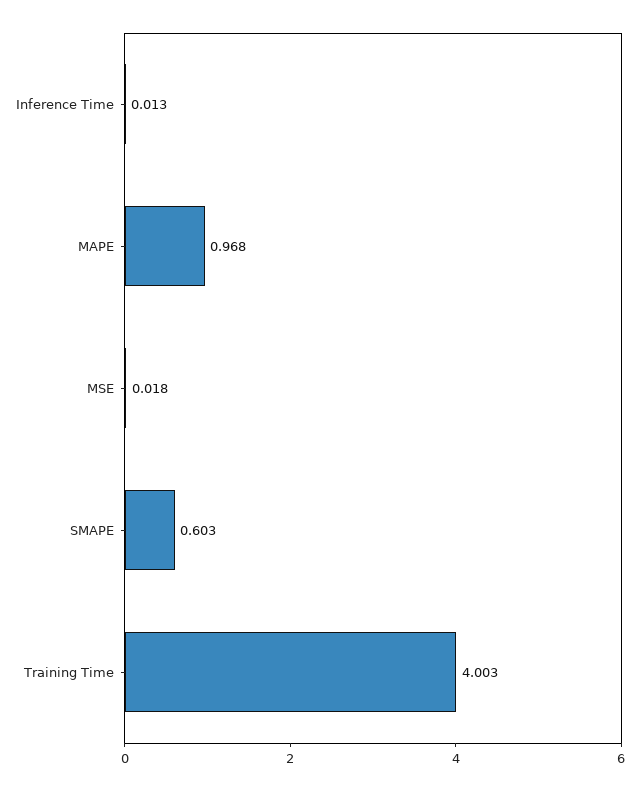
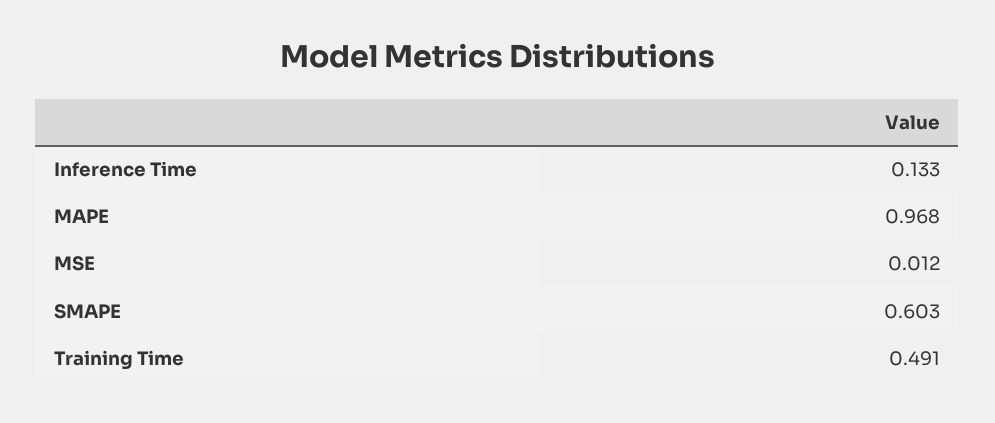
Inference Time: 0.013 -> 0.133
MSE: 0.018 -> 0.012
Training Time: 4.003 -> 0.491

